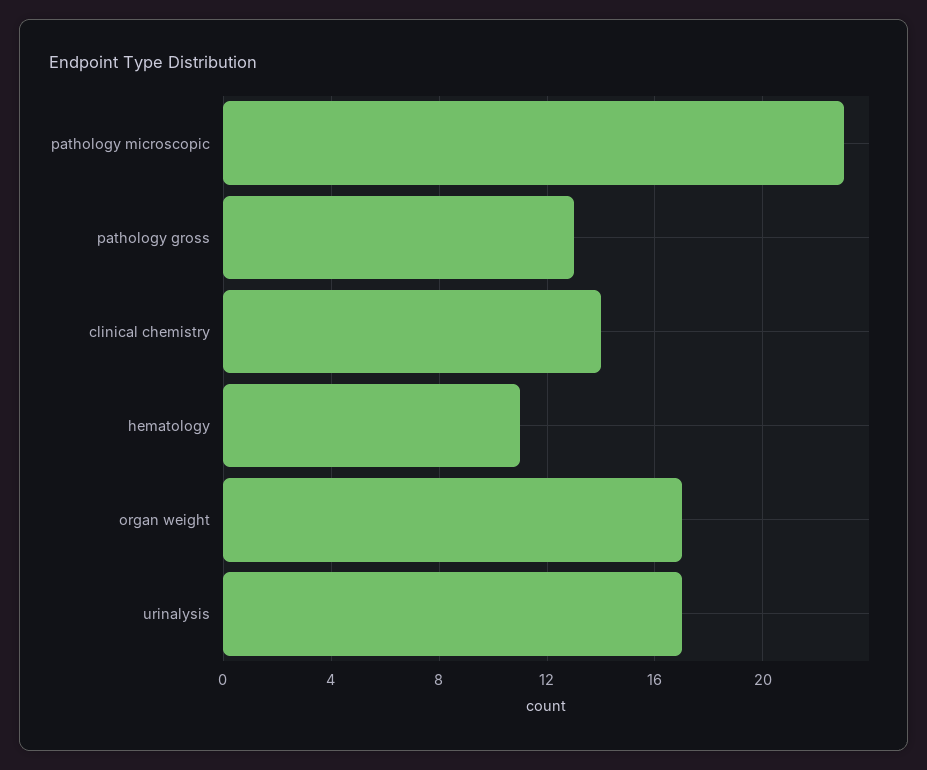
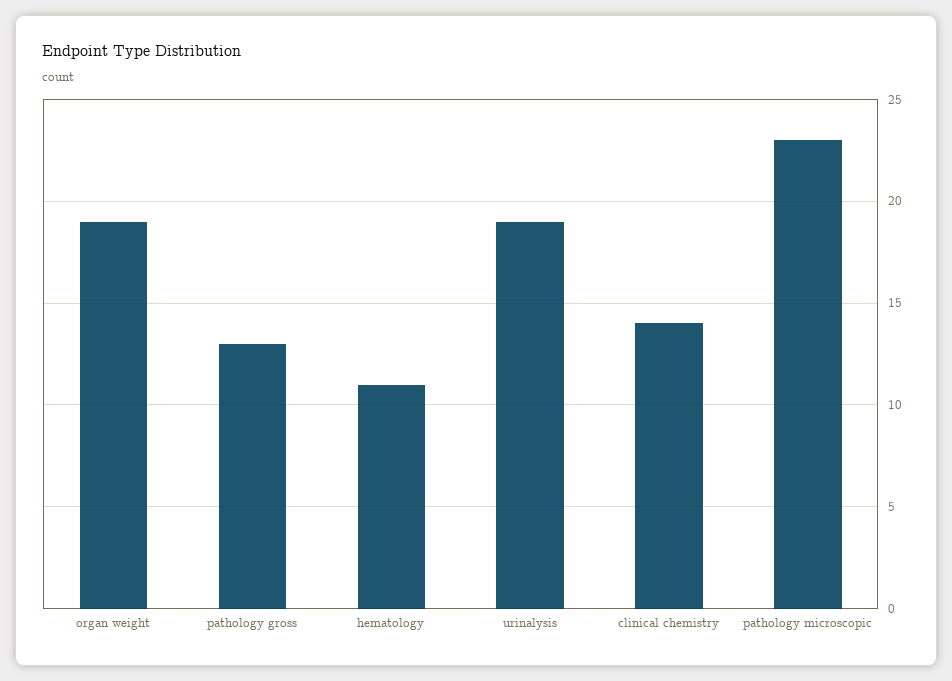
organ weight: 17 -> 19
urinalysis: 17 -> 19

